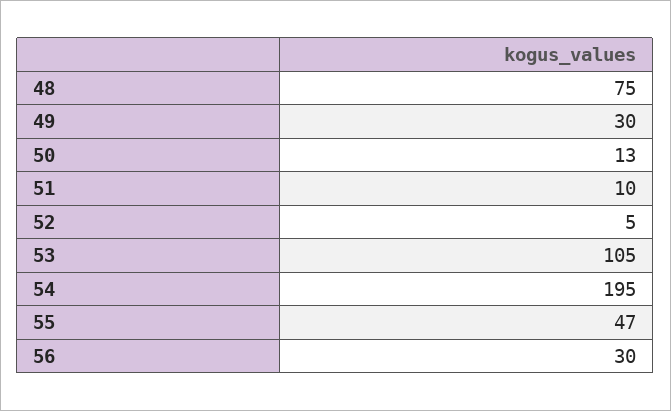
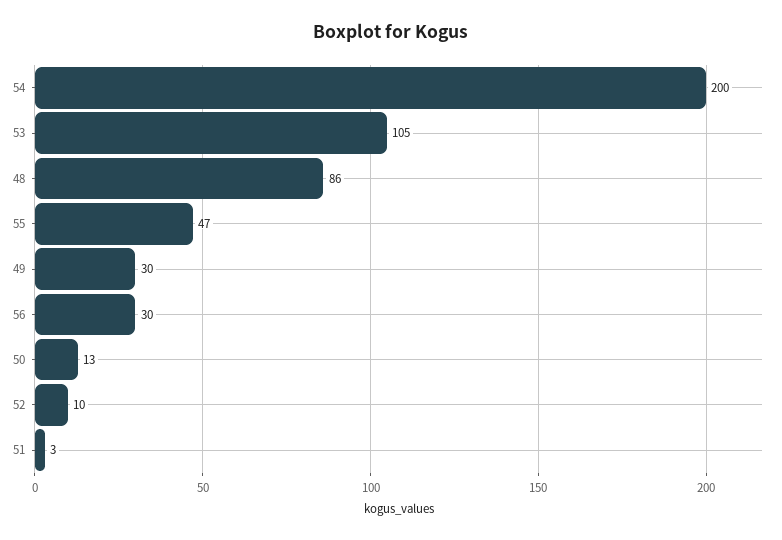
48: 75 -> 86
51: 10 -> 3
52: 5 -> 10
54: 195 -> 200

